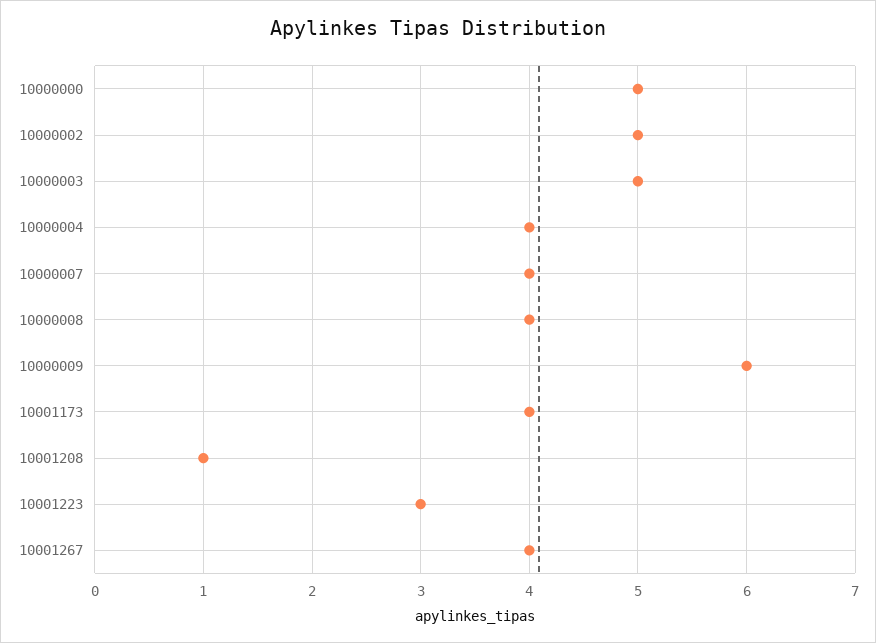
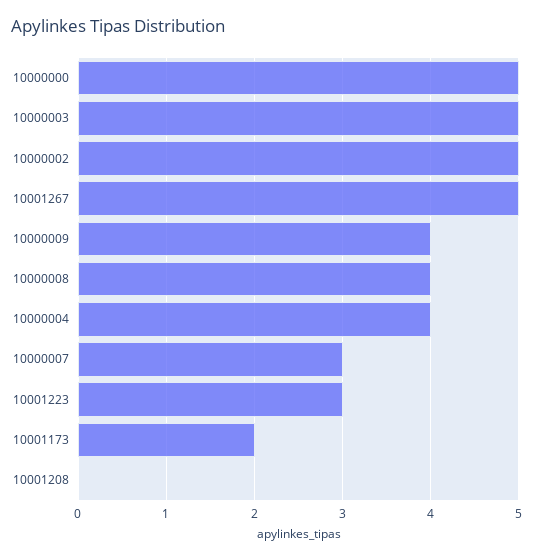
10000007: 4 -> 3
10000009: 6 -> 4
10001173: 4 -> 2
10001208: 1 -> 0
10001267: 4 -> 5

